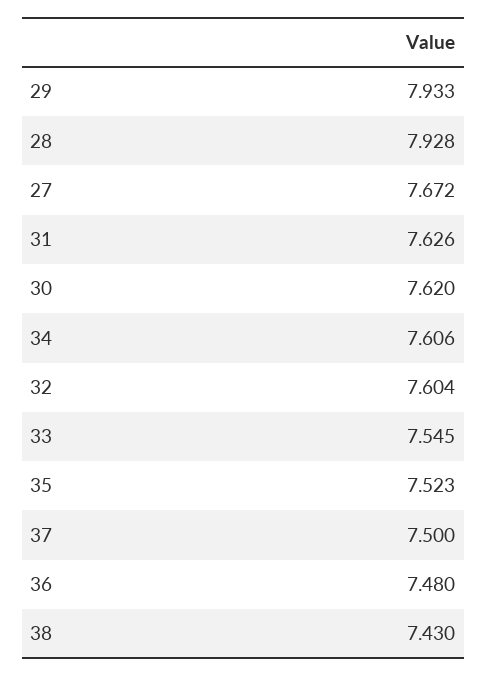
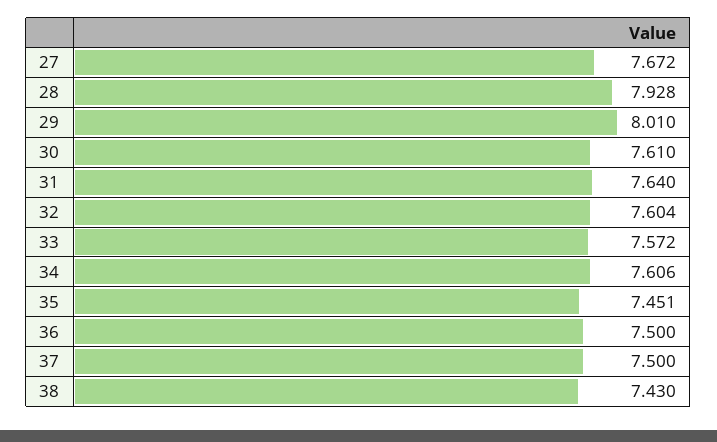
29: 7.933 -> 8.01
31: 7.626 -> 7.64
30: 7.62 -> 7.61
33: 7.545 -> 7.572
35: 7.523 -> 7.451
36: 7.48 -> 7.5

